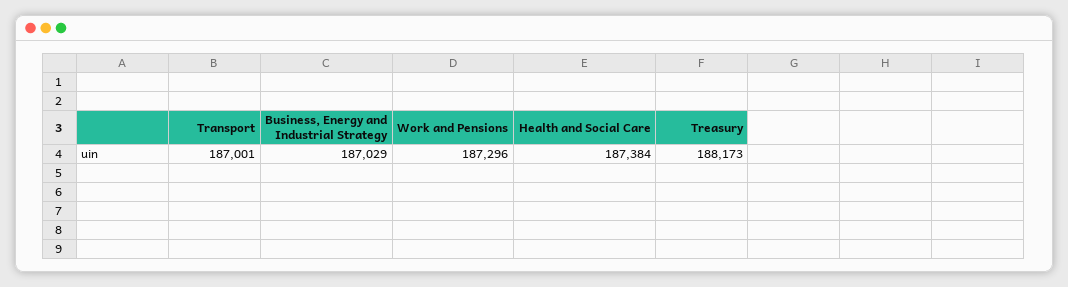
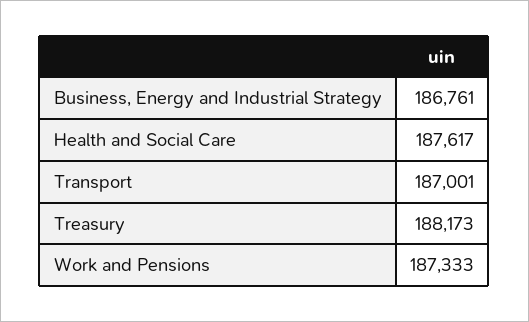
Business, Energy and Industrial Strategy: 187029 -> 186761
Work and Pensions: 187296 -> 187333
Health and Social Care: 187384 -> 187617

